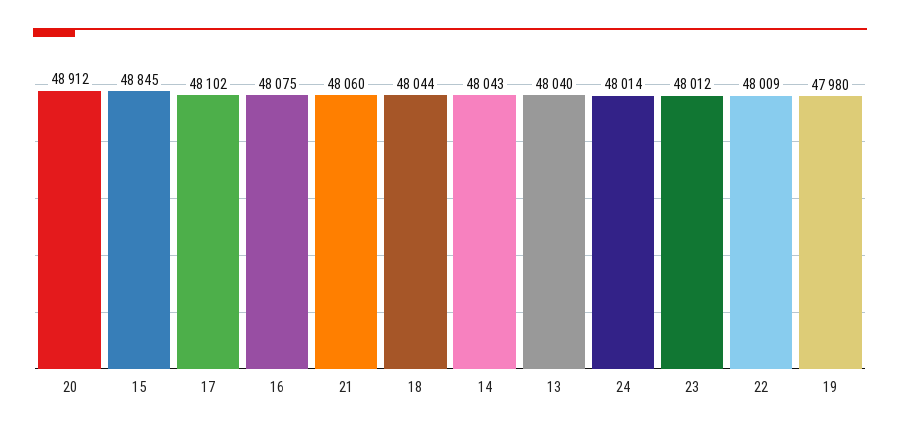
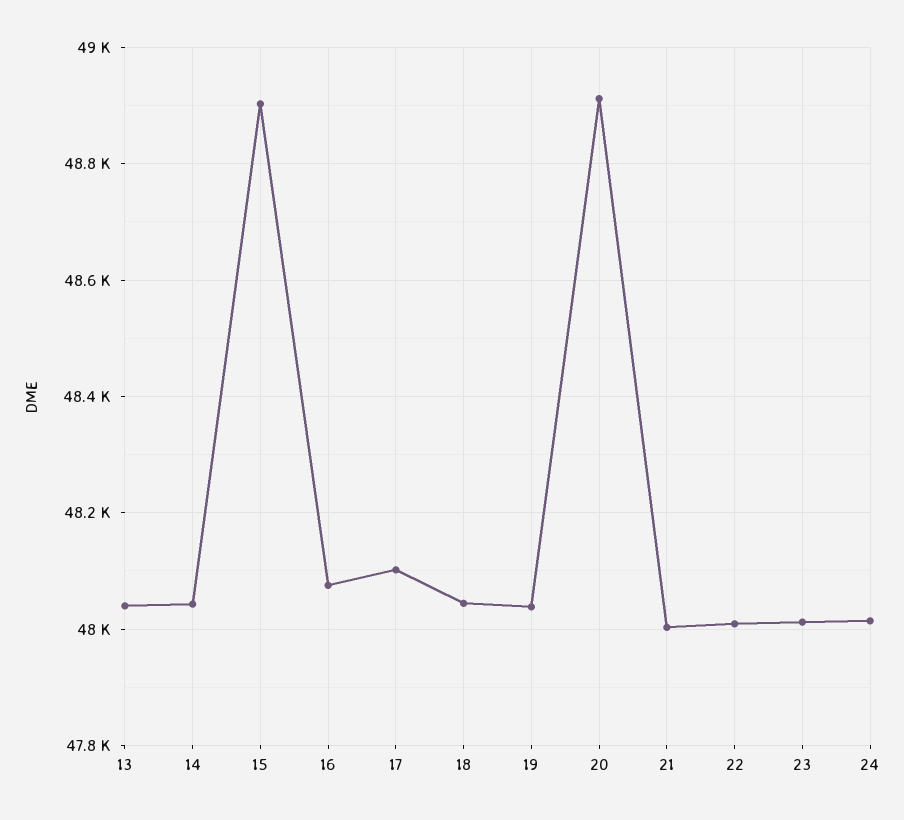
15: 48845 -> 48900
21: 48060 -> 48000
19: 47980 -> 48040

